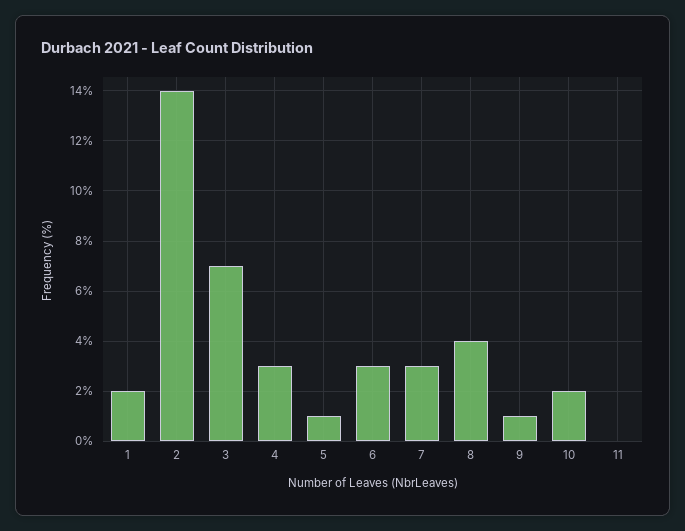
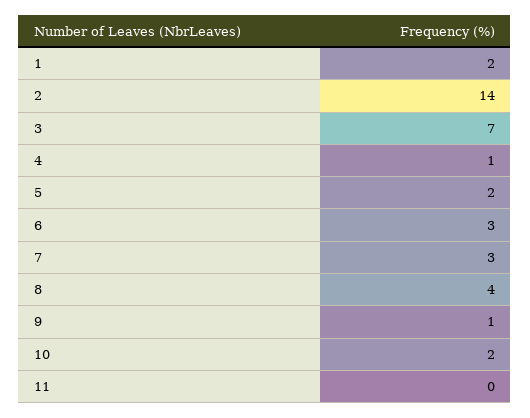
4: 3 -> 1
5: 1 -> 2

